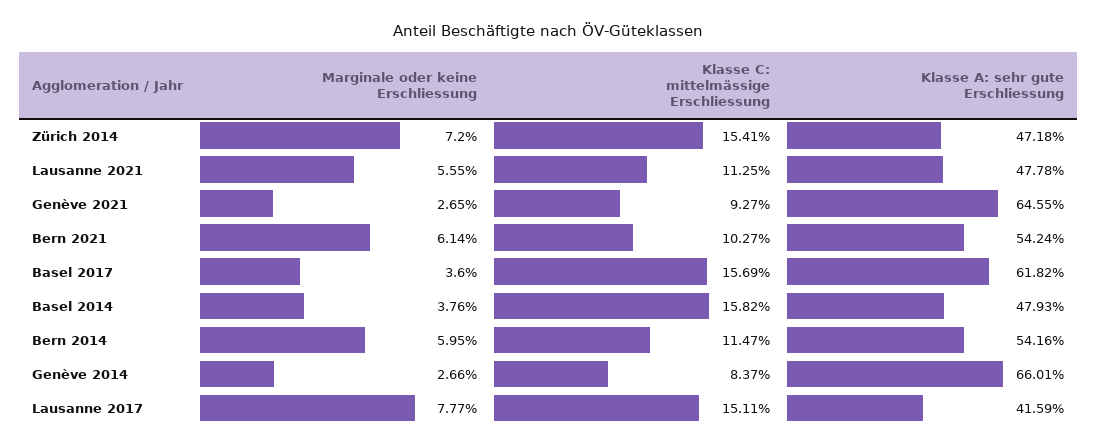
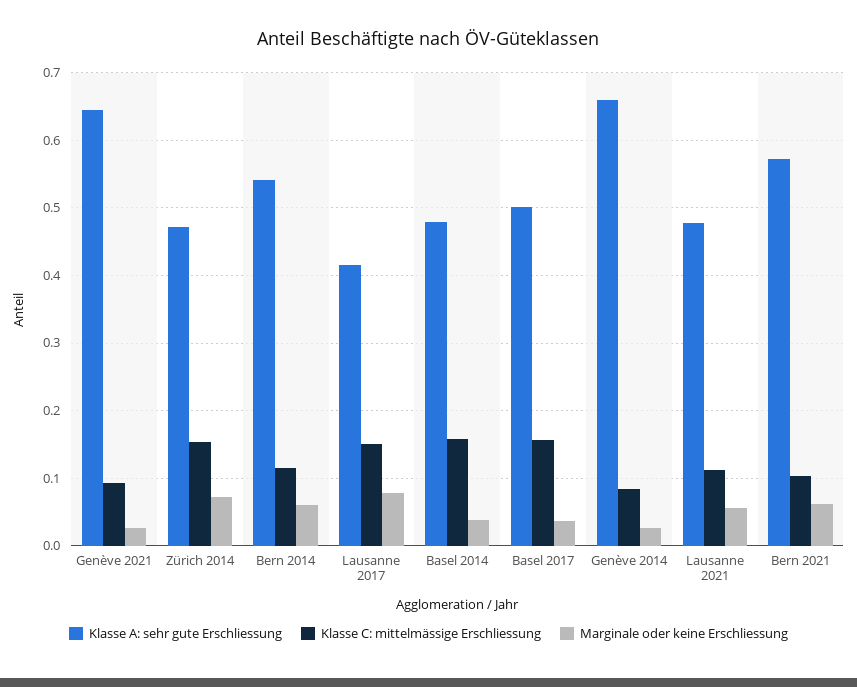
Klasse A: sehr gute Erschliessung, Bern 2021: 0.5424 -> 0.57
Klasse A: sehr gute Erschliessung, Basel 2017: 0.6182 -> 0.5

